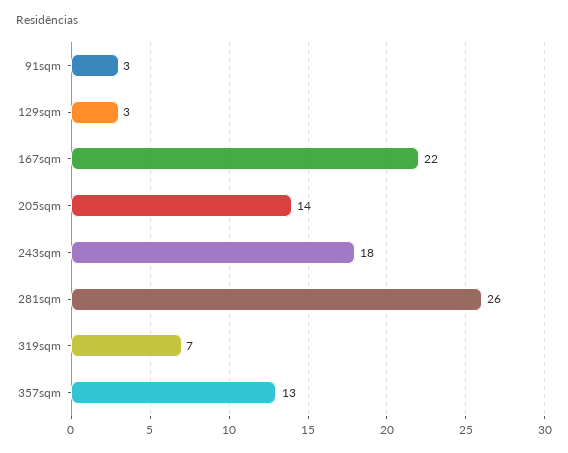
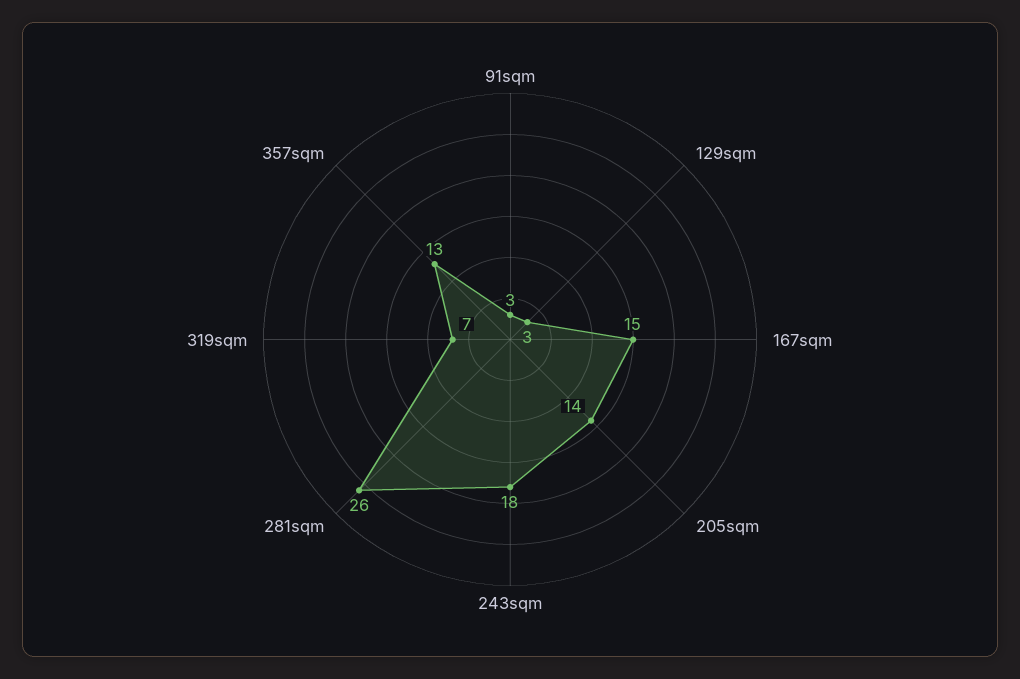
167sqm: 22 -> 15

